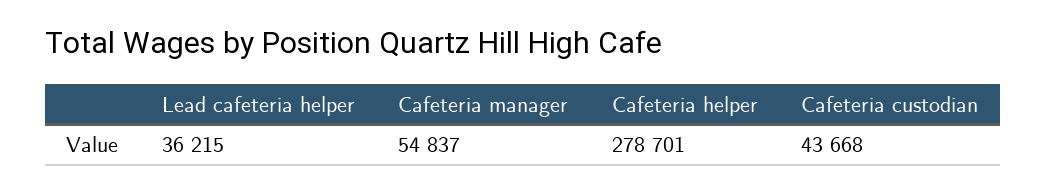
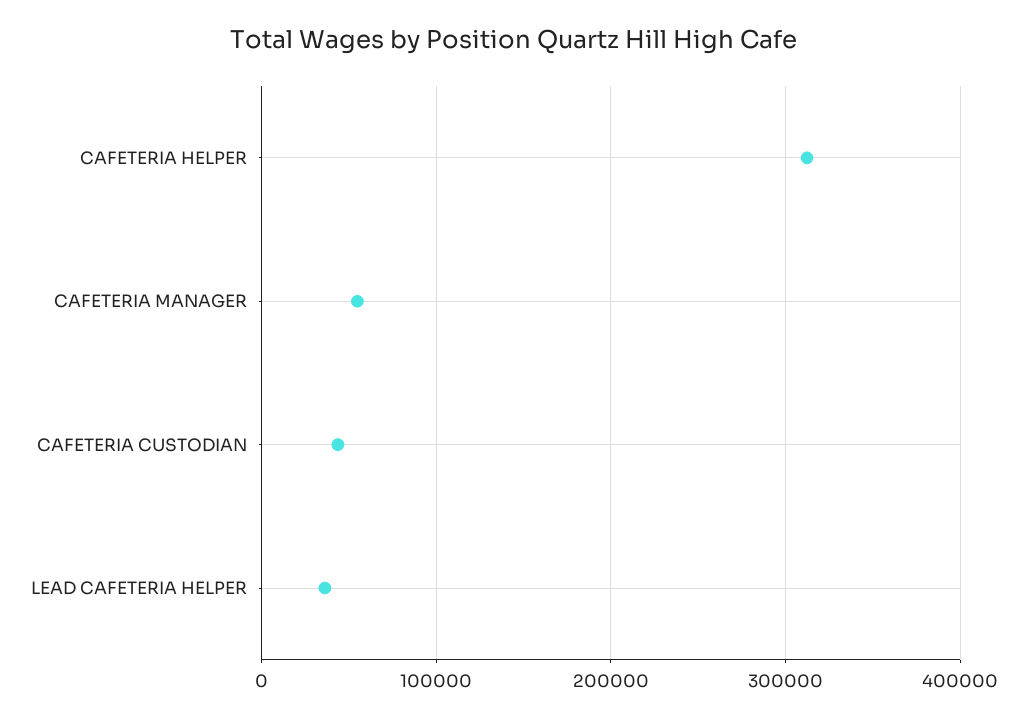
Cafeteria helper: 278701 -> 310000

